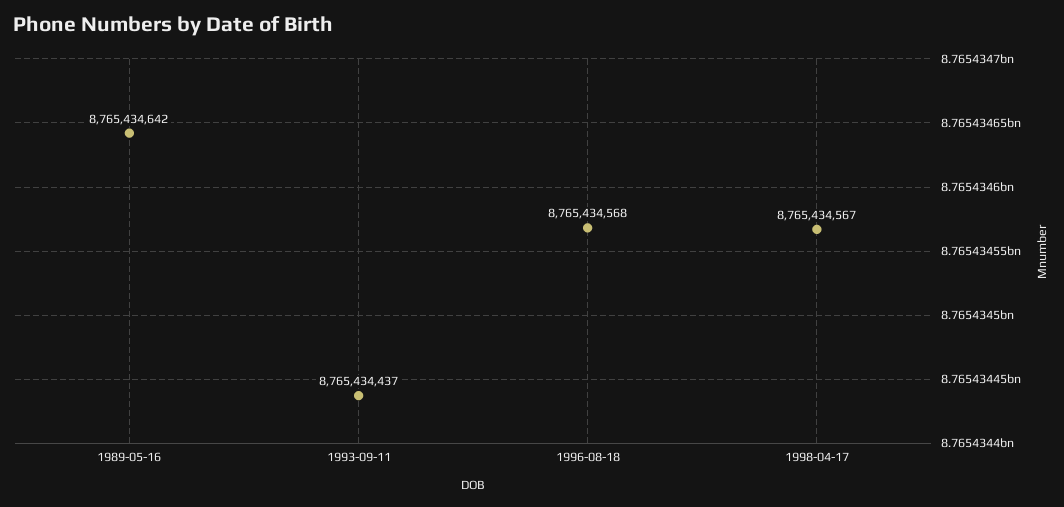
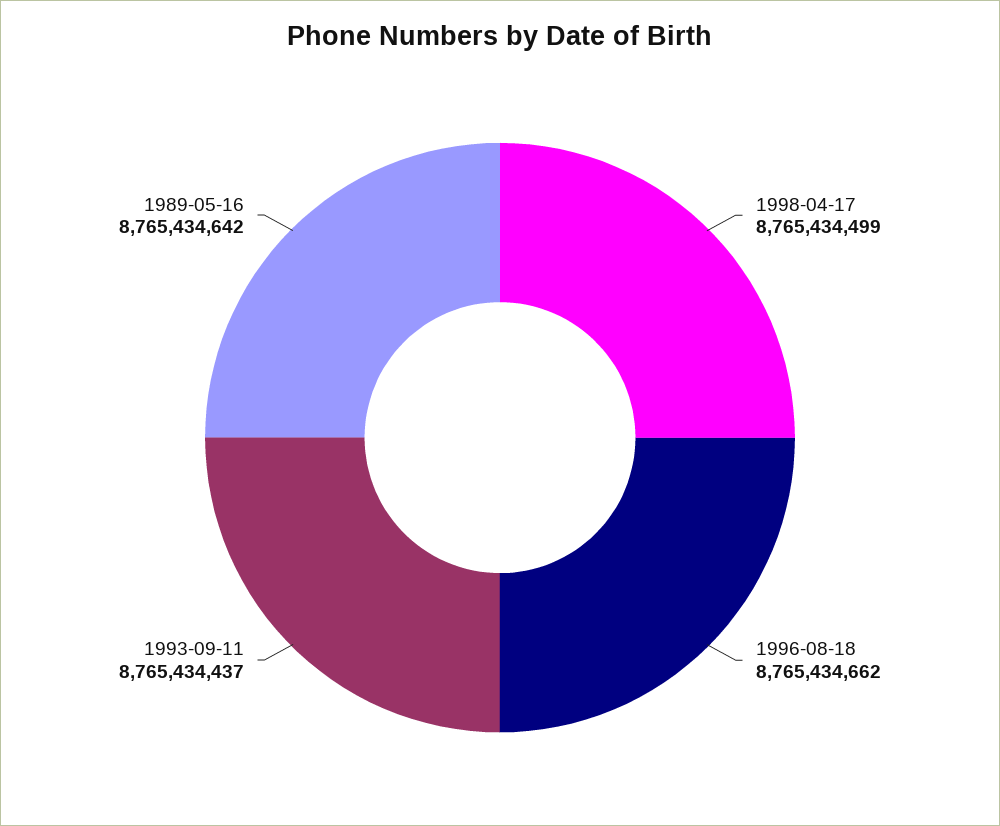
1996-08-18: 8765434568 -> 8765434662
1998-04-17: 8765434567 -> 8765434499

